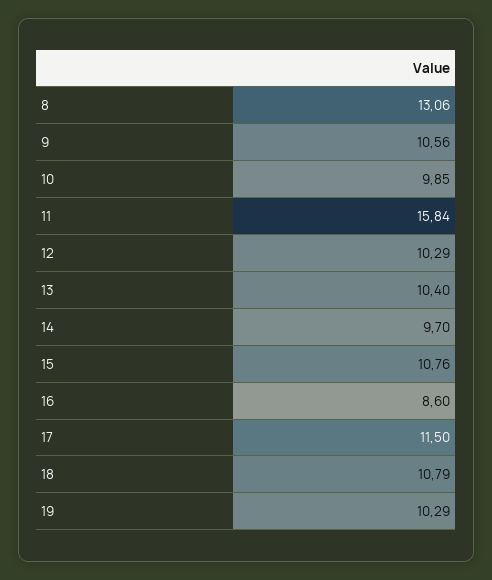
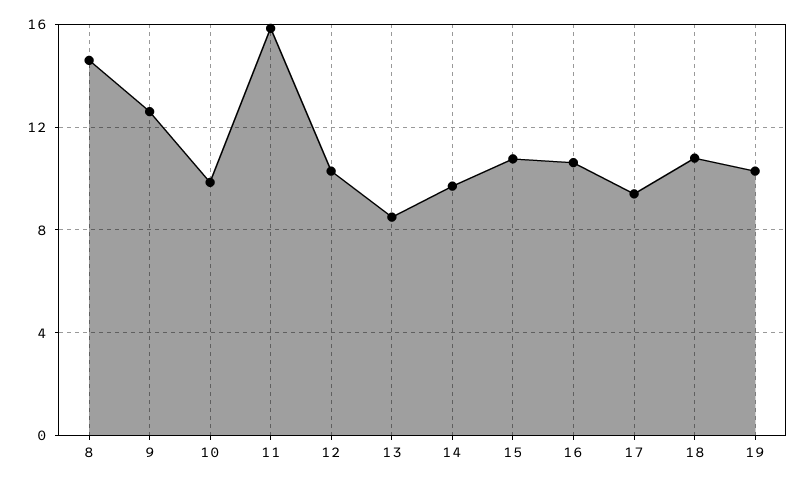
8: 13.06 -> 14.5
9: 10.56 -> 12.5
13: 10.4 -> 8.5
16: 8.6 -> 10.5
17: 11.5 -> 9.5

